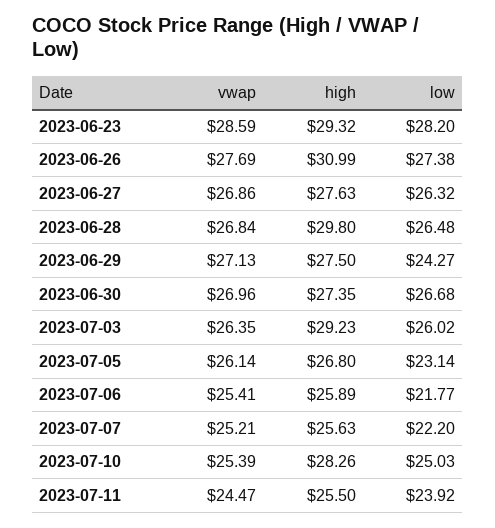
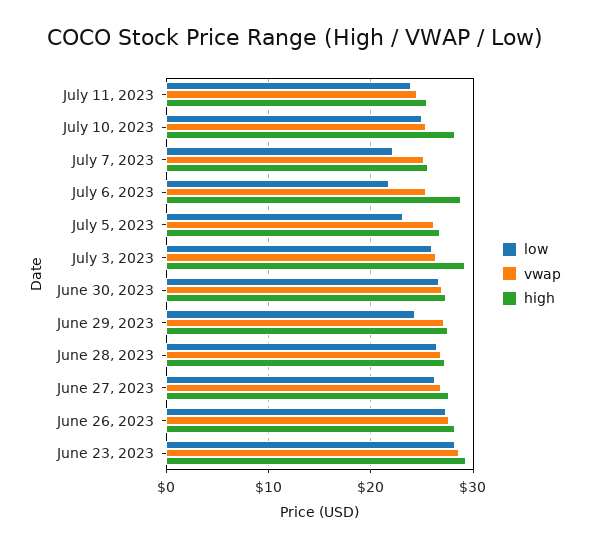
high, 2023-06-26: 30.99 -> 28
high, 2023-06-28: 29.8 -> 27
high, 2023-07-06: 25.89 -> 29

